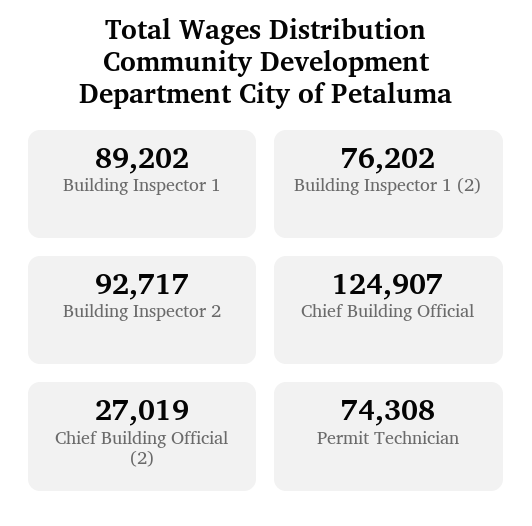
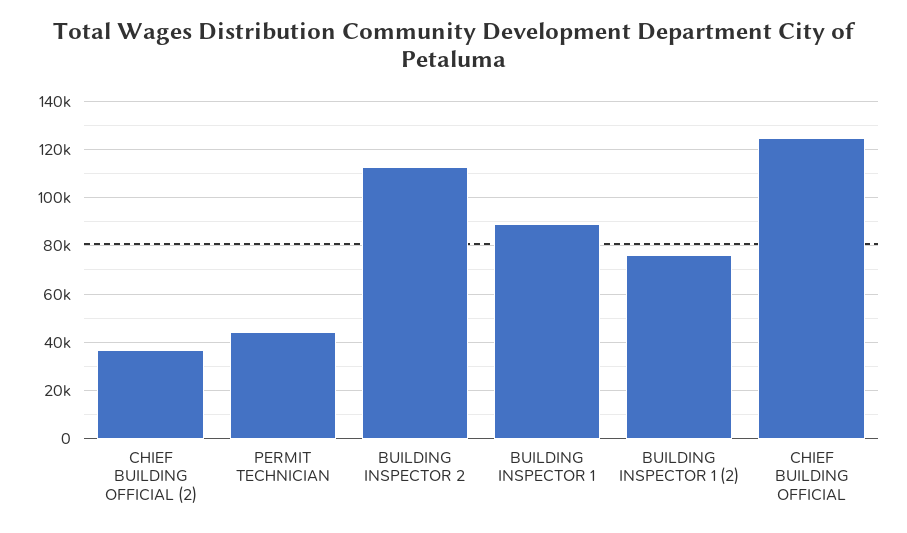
Building Inspector 2: 92717 -> 112500
Chief Building Official (2): 27019 -> 37500
Permit Technician: 74308 -> 45000

